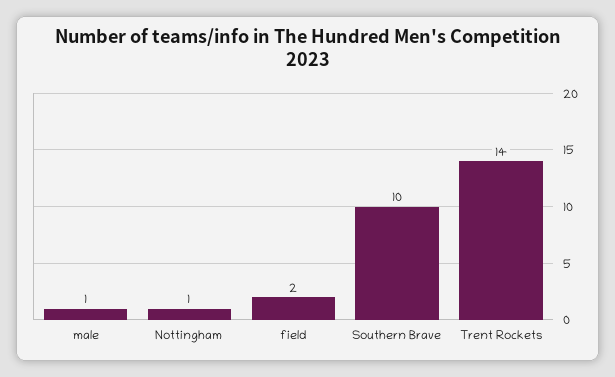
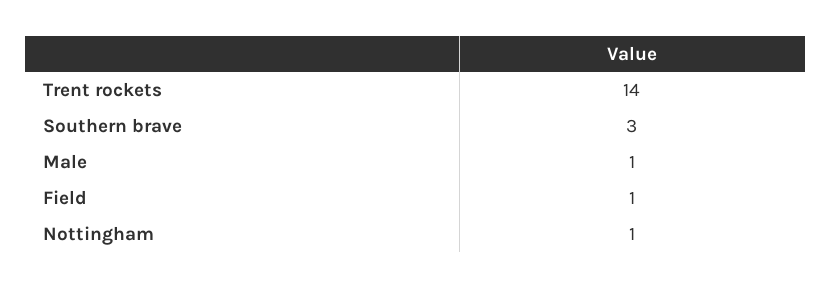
field: 2 -> 1
Southern Brave: 10 -> 3

